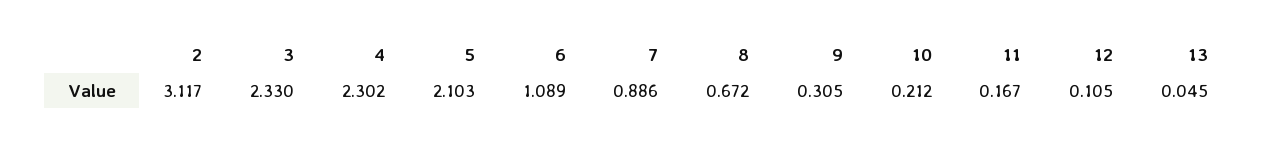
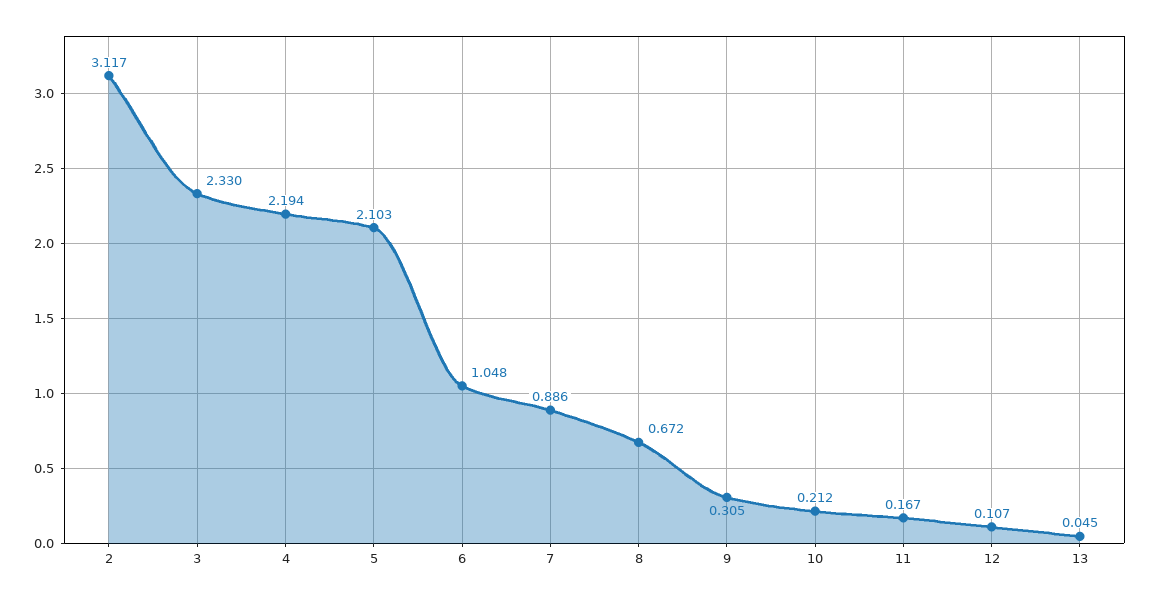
4: 2.302 -> 2.194
6: 1.089 -> 1.048
12: 0.105 -> 0.107

